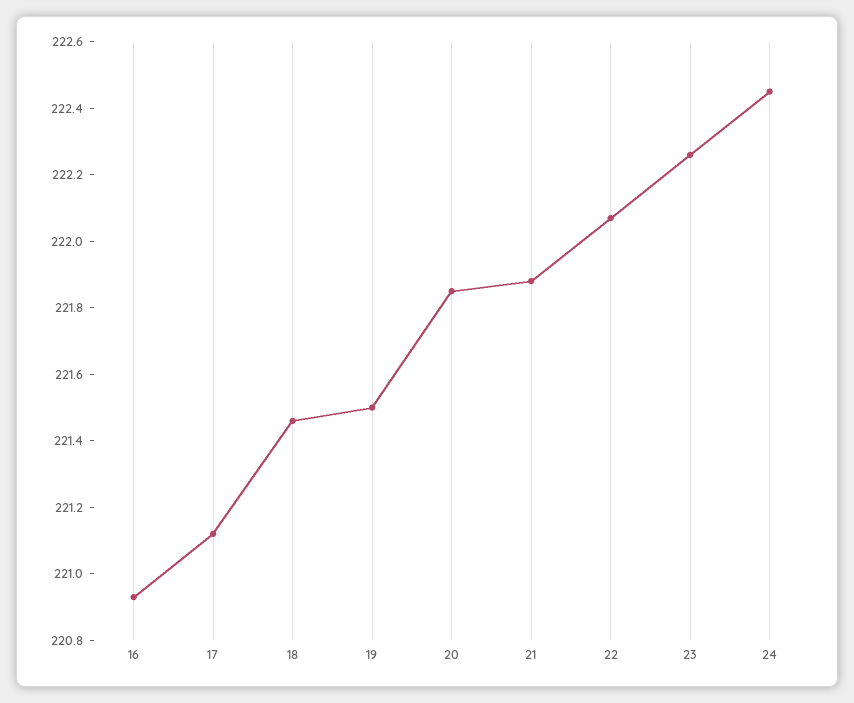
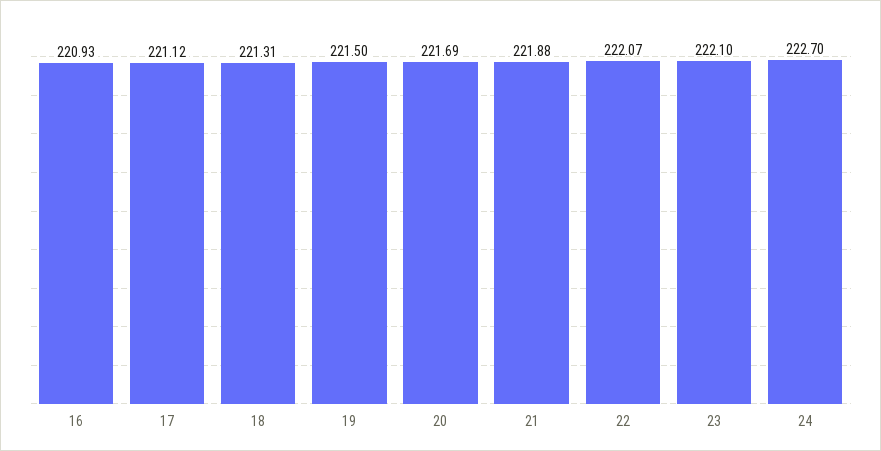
18: 221.45 -> 221.31
20: 221.85 -> 221.69
23: 222.25 -> 222.1
24: 222.45 -> 222.7

